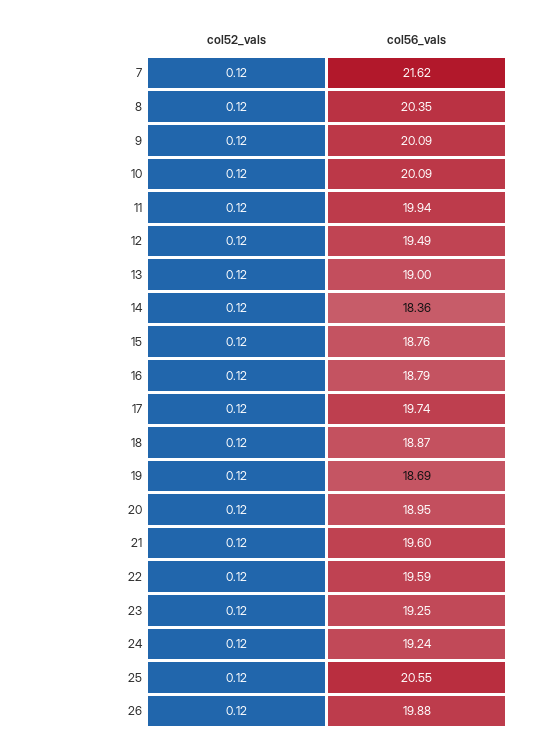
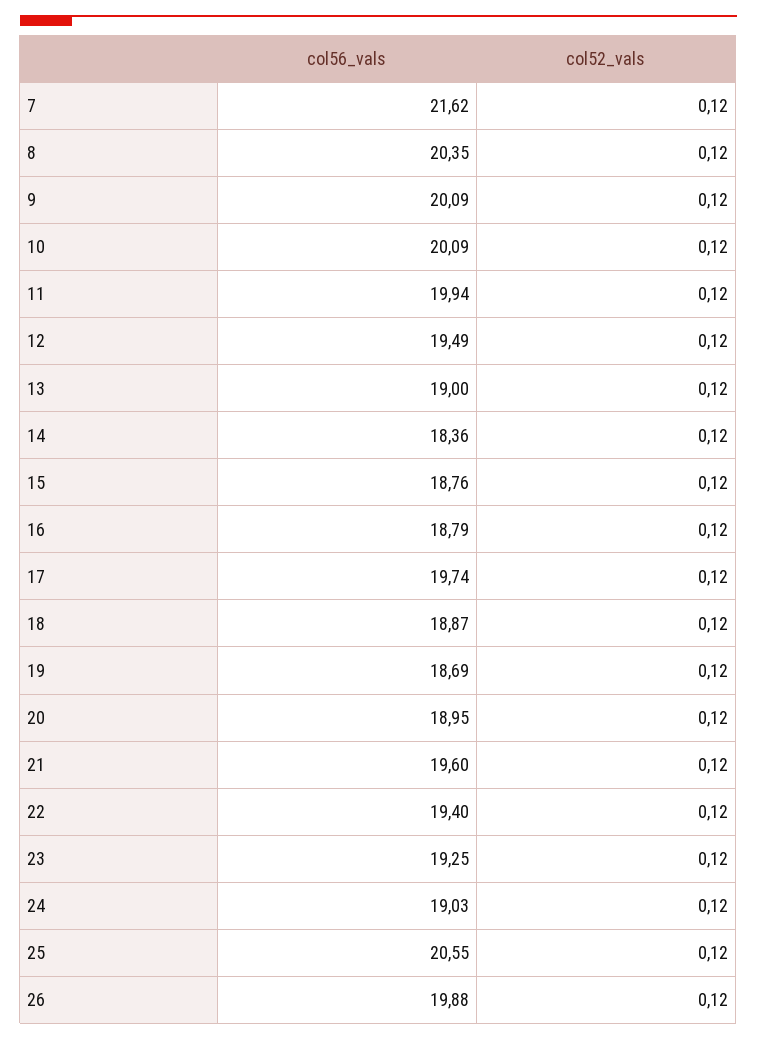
col56_vals, 22: 19.59 -> 19.4
col56_vals, 24: 19.24 -> 19.03

